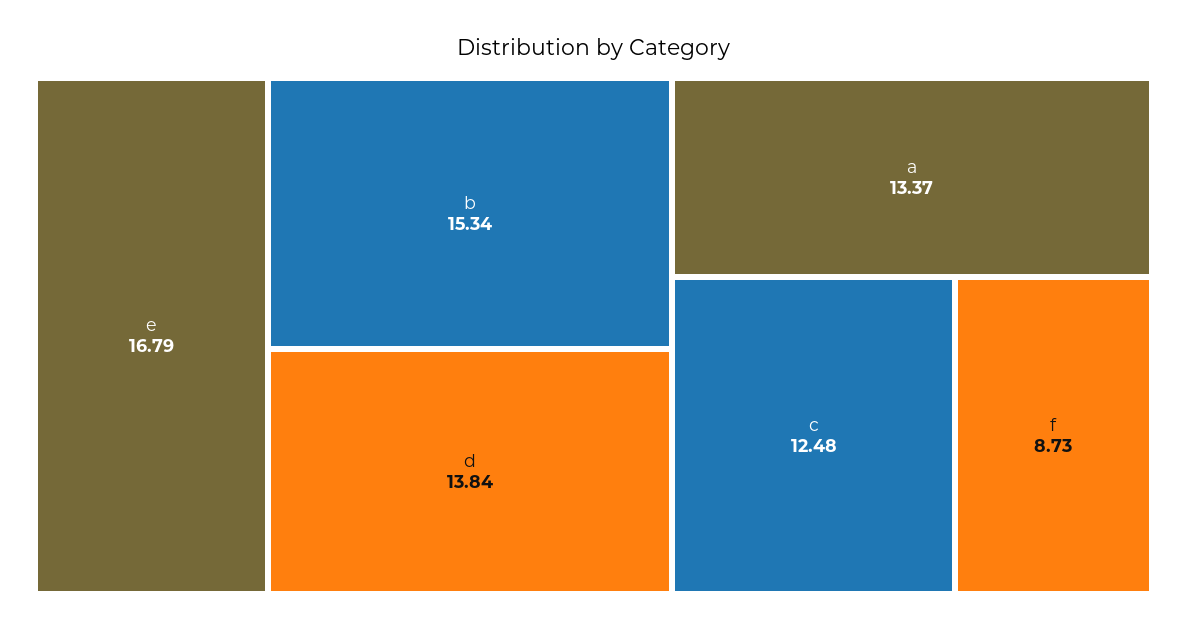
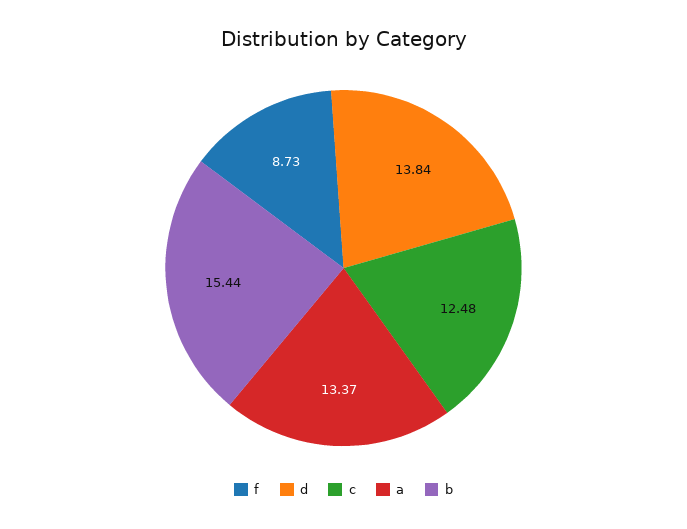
e: 16.79 -> none
b: 15.34 -> 15.44

